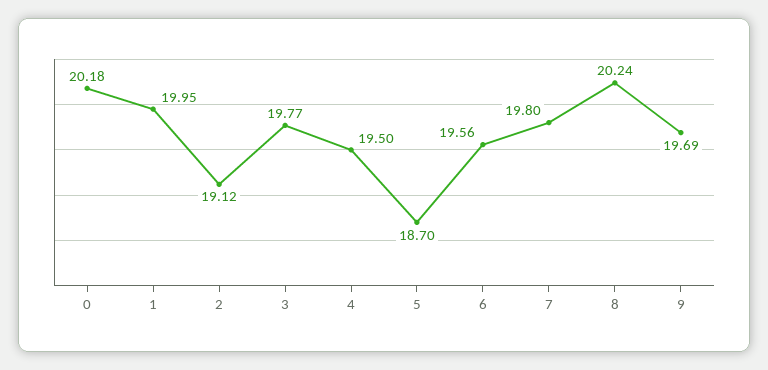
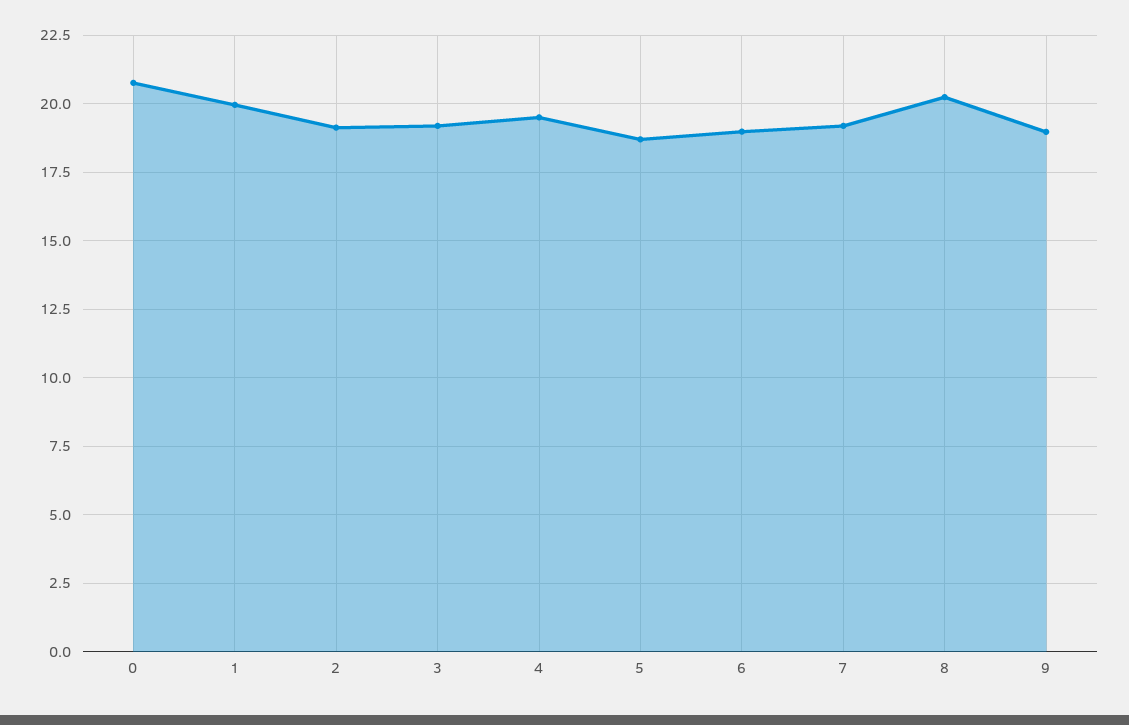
0: 20.18 -> 20.75
3: 19.77 -> 19.25
6: 19.56 -> 19
7: 19.8 -> 19.25
9: 19.69 -> 19

